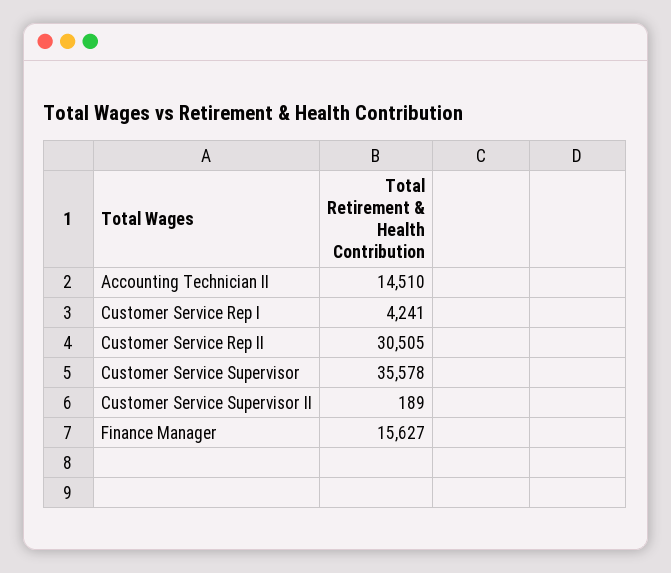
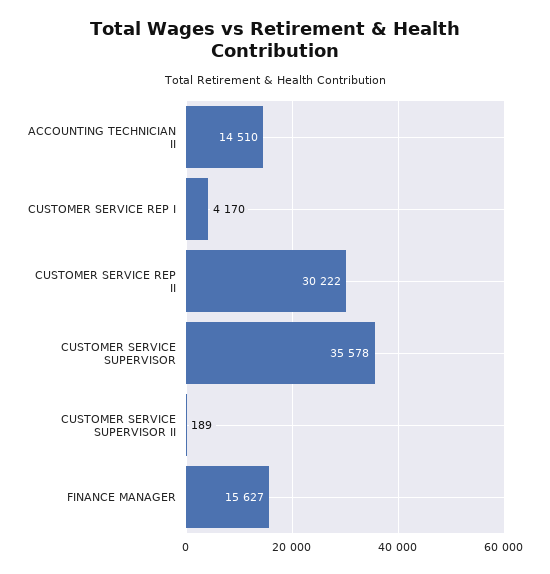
Customer Service Rep I: 4241 -> 4170
Customer Service Rep II: 30505 -> 30222

